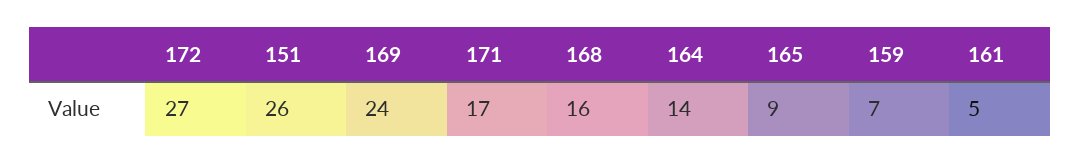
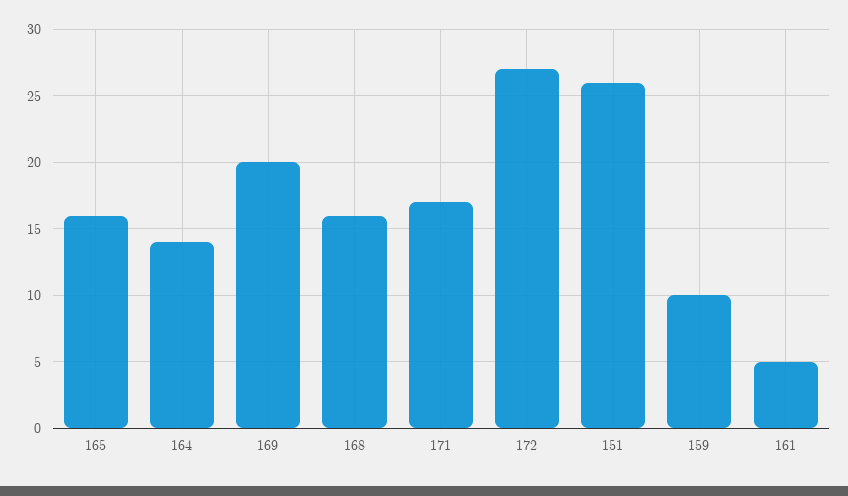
169: 24 -> 20
165: 9 -> 16
159: 7 -> 10

